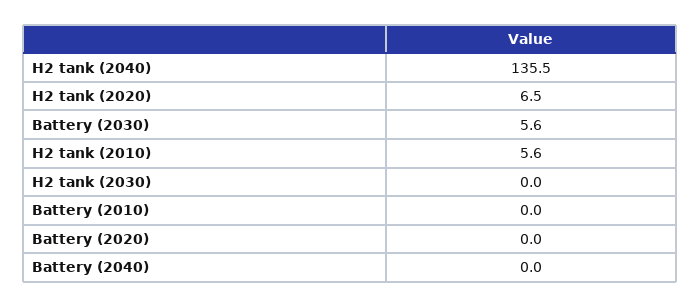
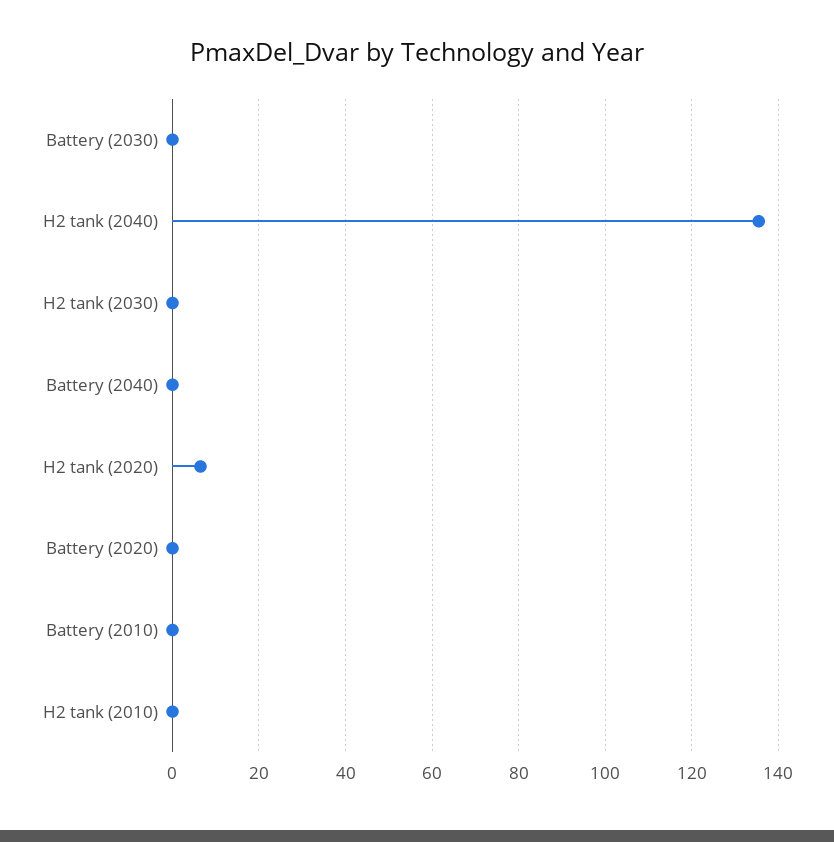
Battery (2030): 5.6 -> 0
H2 tank (2010): 5.6 -> 0

